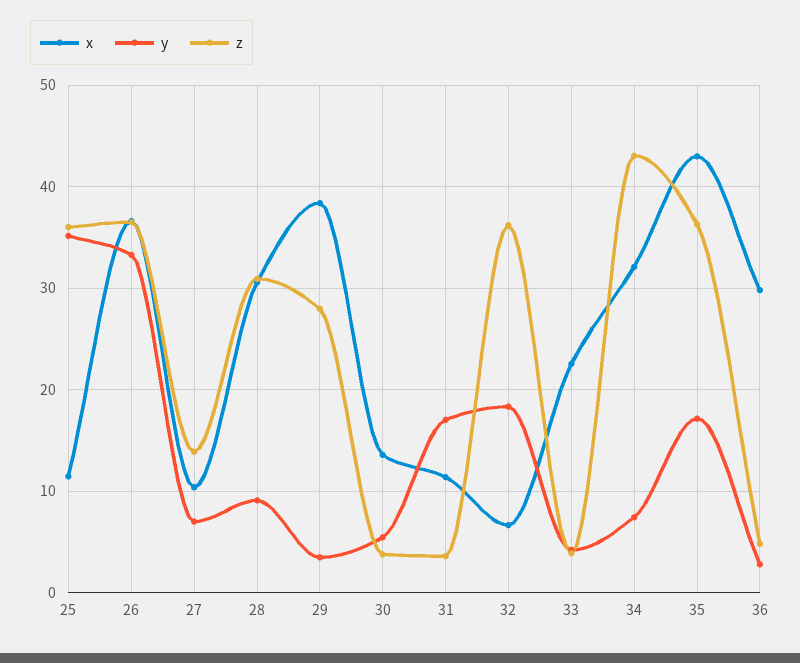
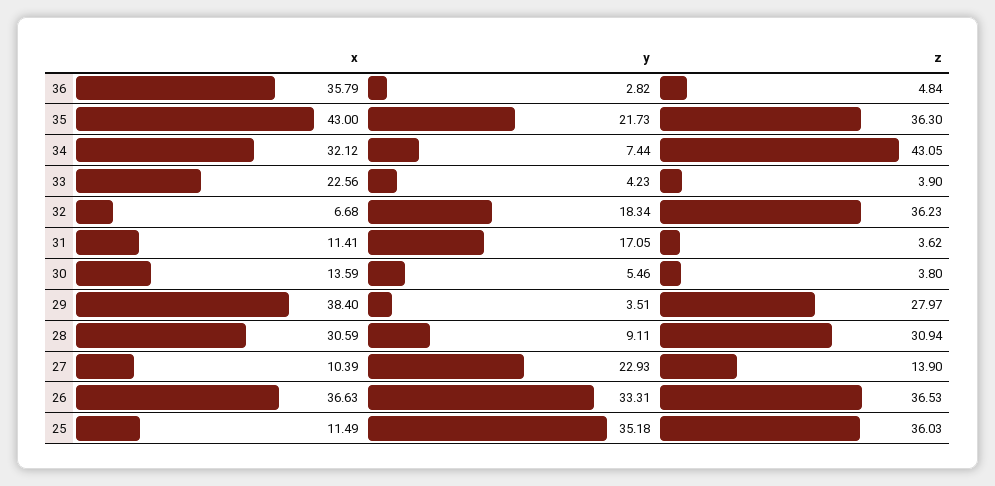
y, 27: 7 -> 22.93
y, 35: 17 -> 21.73
x, 36: 30 -> 35.79

